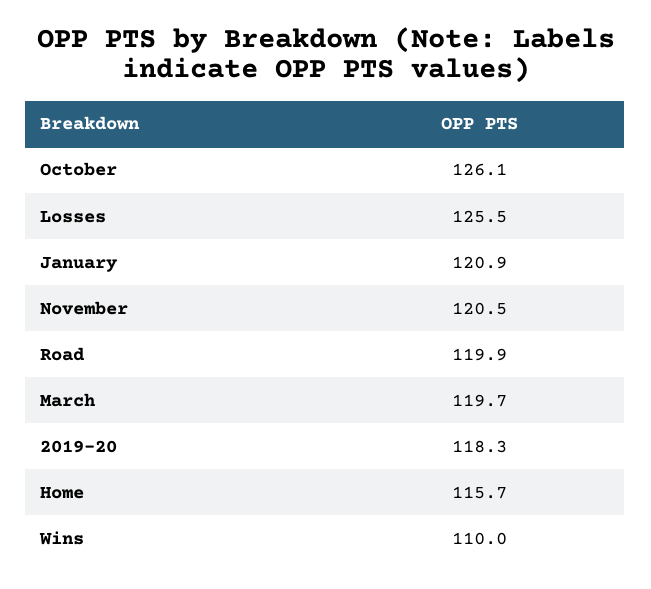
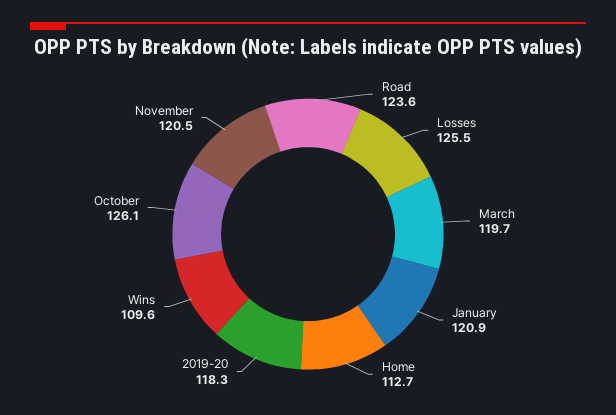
Road: 119.9 -> 123.6
Home: 115.7 -> 112.7
Wins: 110 -> 109.6

